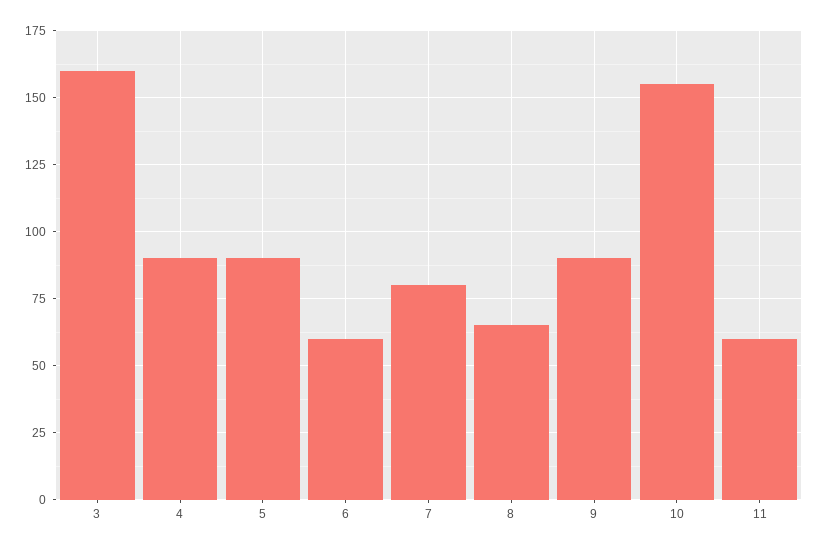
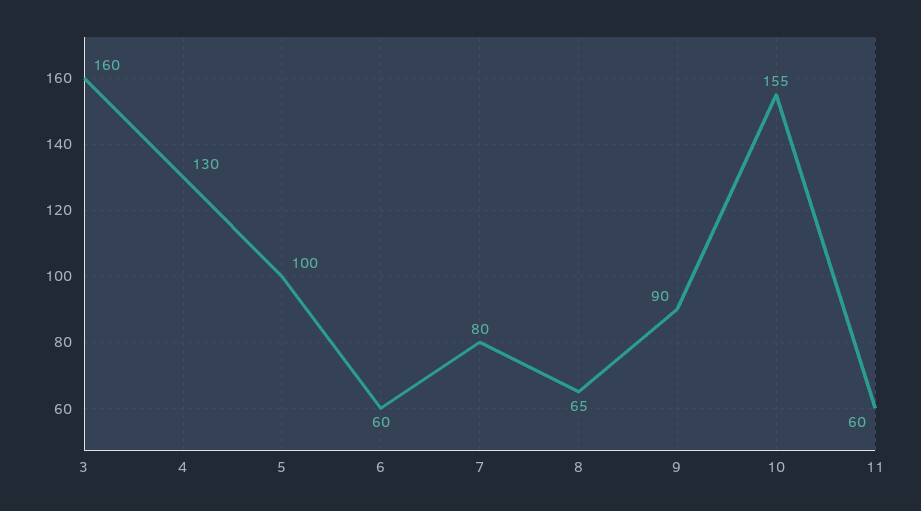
4: 90 -> 130
5: 90 -> 100

